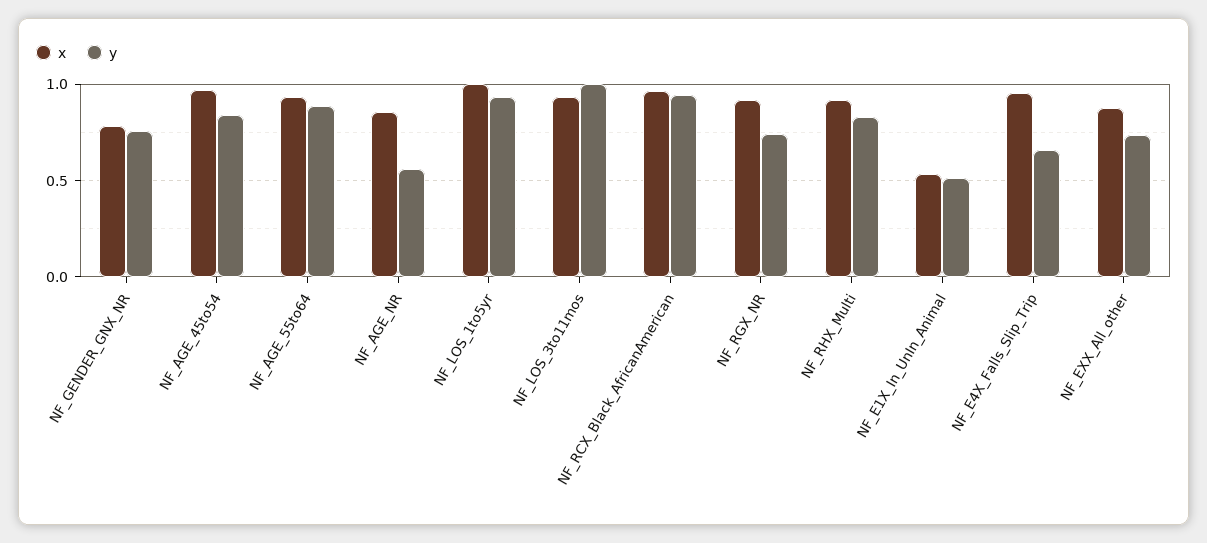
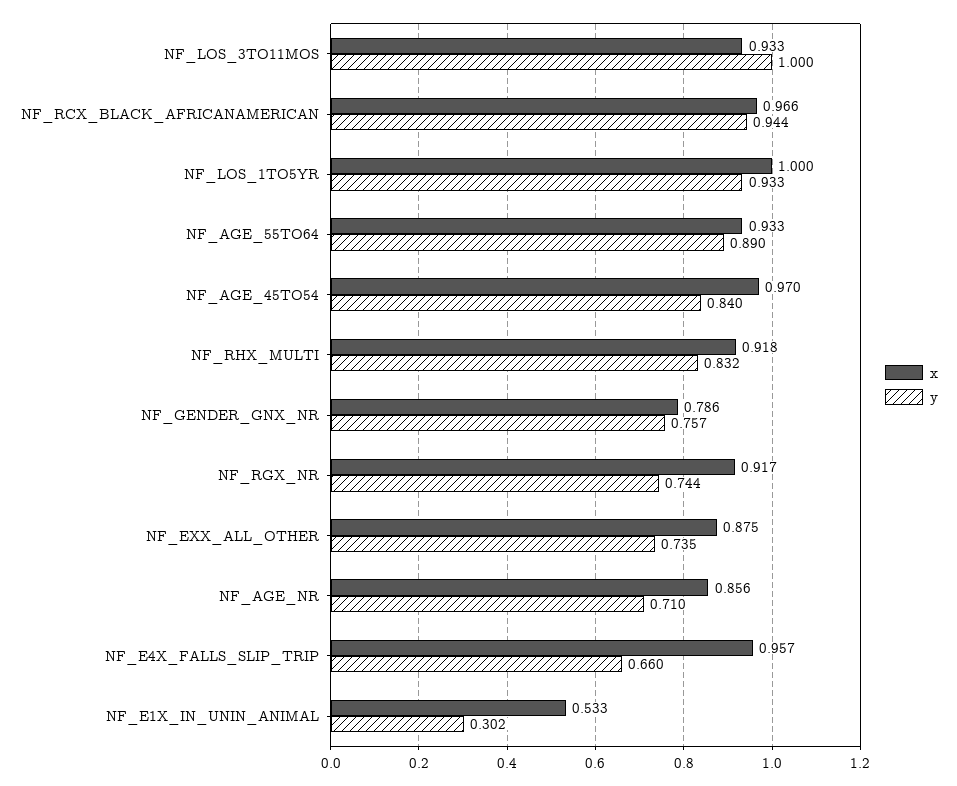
y, NF_AGE_NR: 0.55 -> 0.71
y, NF_E1X_In_UnIn_Animal: 0.5 -> 0.302

